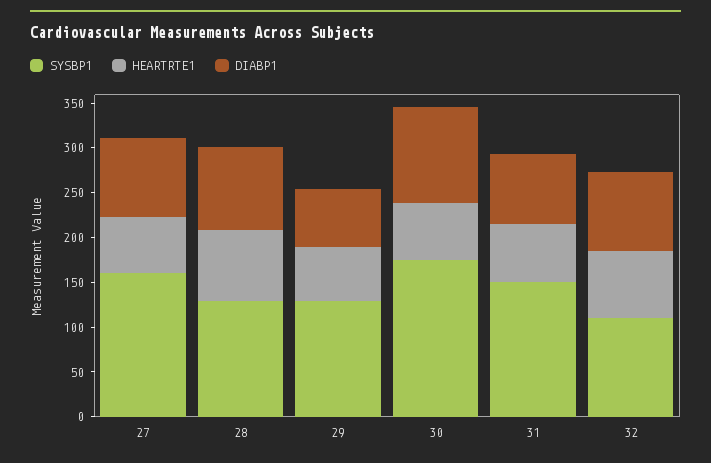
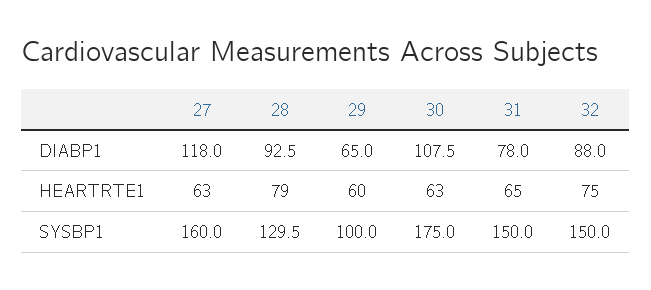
DIABP1, 27: 90 -> 118
SYSBP1, 29: 130 -> 100
SYSBP1, 32: 110 -> 150

